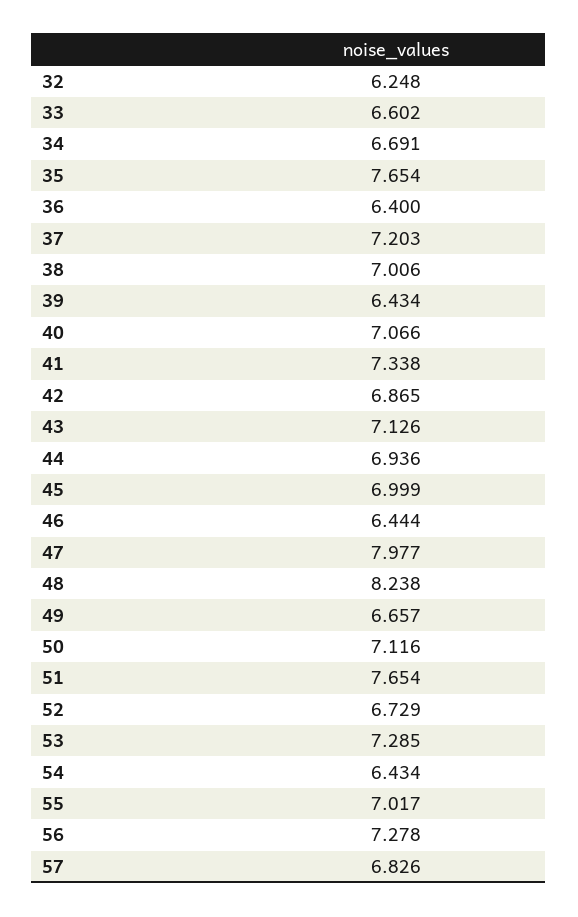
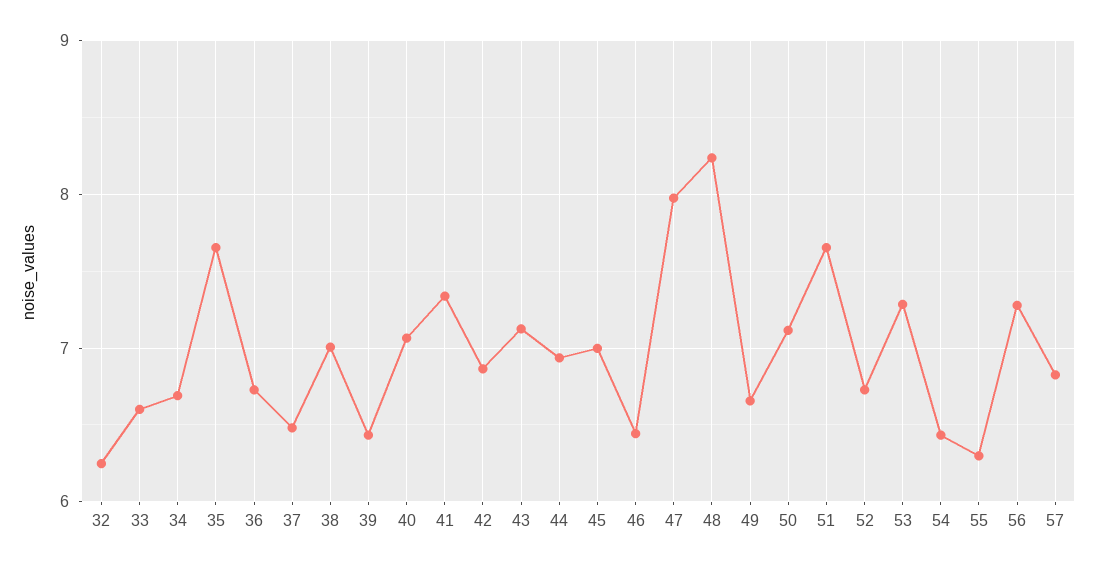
36: 6.4 -> 6.7
37: 7.203 -> 6.5
55: 7.017 -> 6.3

